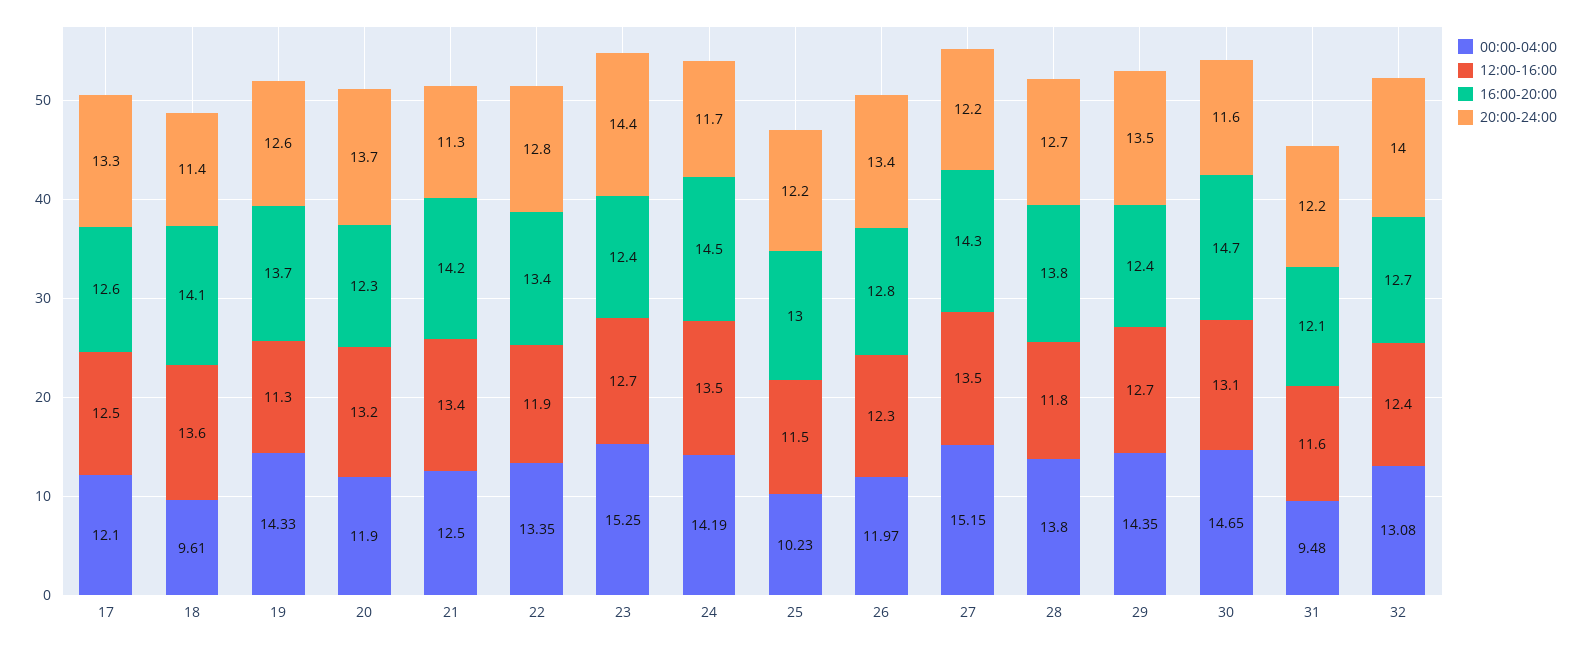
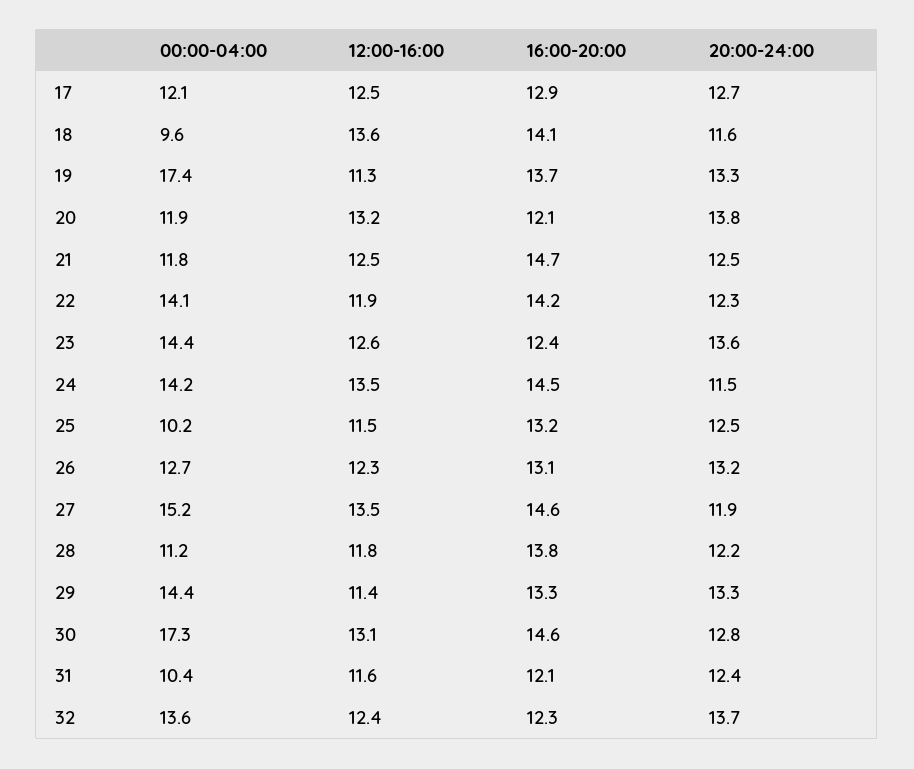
16:00-20:00, 17: 12.6 -> 12.9
20:00-24:00, 17: 13.3 -> 12.7
20:00-24:00, 18: 11.4 -> 11.6
00:00-04:00, 19: 14.33 -> 17.4
20:00-24:00, 19: 12.6 -> 13.3
16:00-20:00, 20: 12.3 -> 12.1
20:00-24:00, 20: 13.7 -> 13.8
00:00-04:00, 21: 12.5 -> 11.8
12:00-16:00, 21: 13.4 -> 12.5
16:00-20:00, 21: 14.2 -> 14.7
20:00-24:00, 21: 11.3 -> 12.5
00:00-04:00, 22: 13.35 -> 14.1
16:00-20:00, 22: 13.4 -> 14.2
20:00-24:00, 22: 12.8 -> 12.3
00:00-04:00, 23: 15.25 -> 14.4
12:00-16:00, 23: 12.7 -> 12.6
20:00-24:00, 23: 14.4 -> 13.6
20:00-24:00, 24: 11.7 -> 11.5
16:00-20:00, 25: 13 -> 13.2
20:00-24:00, 25: 12.2 -> 12.5
00:00-04:00, 26: 11.97 -> 12.7
16:00-20:00, 26: 12.8 -> 13.1
20:00-24:00, 26: 13.4 -> 13.2
16:00-20:00, 27: 14.3 -> 14.6
20:00-24:00, 27: 12.2 -> 11.9
00:00-04:00, 28: 13.8 -> 11.2
20:00-24:00, 28: 12.7 -> 12.2
12:00-16:00, 29: 12.7 -> 11.4
16:00-20:00, 29: 12.4 -> 13.3
20:00-24:00, 29: 13.5 -> 13.3
00:00-04:00, 30: 14.65 -> 17.3
16:00-20:00, 30: 14.7 -> 14.6
20:00-24:00, 30: 11.6 -> 12.8
00:00-04:00, 31: 9.48 -> 10.4
20:00-24:00, 31: 12.2 -> 12.4
00:00-04:00, 32: 13.08 -> 13.6
16:00-20:00, 32: 12.7 -> 12.3
20:00-24:00, 32: 14 -> 13.7

